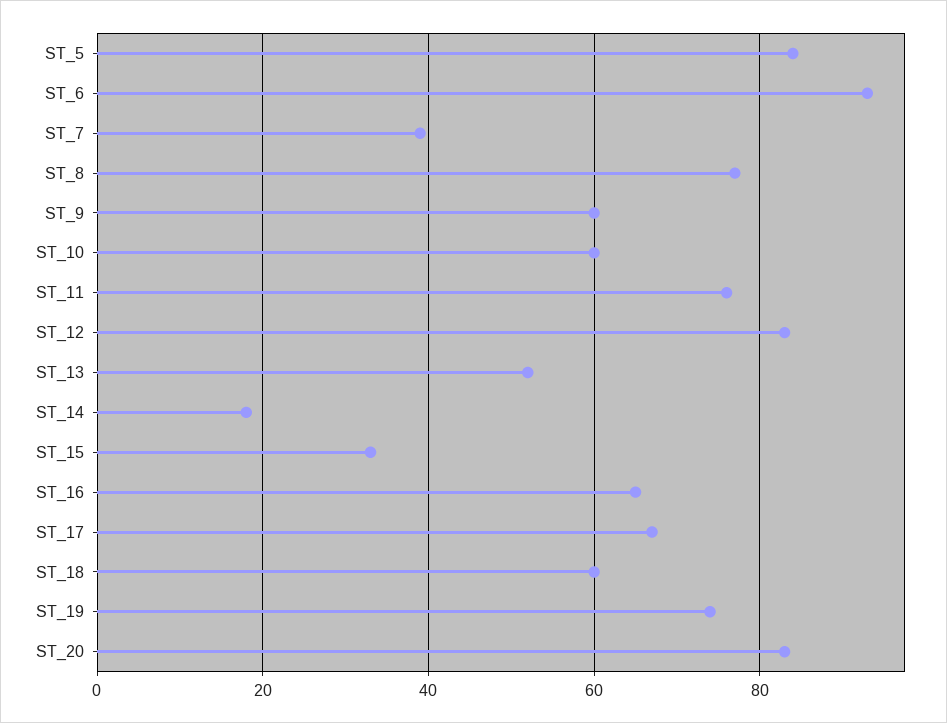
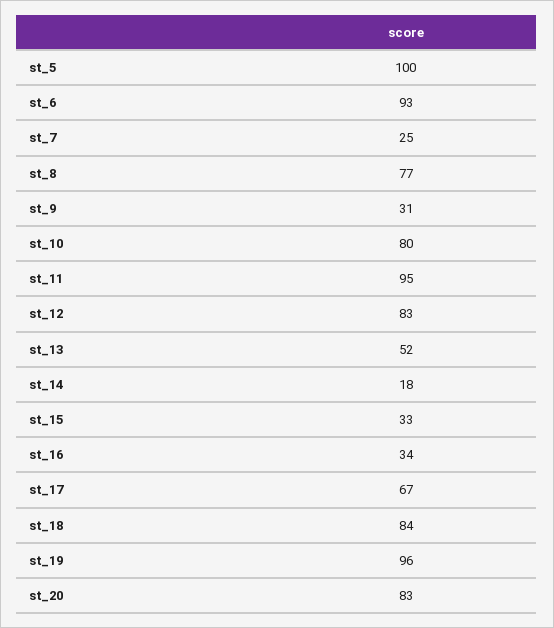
ST_5: 85 -> 100
ST_7: 40 -> 25
ST_9: 60 -> 31
ST_10: 60 -> 80
ST_11: 75 -> 95
ST_16: 65 -> 34
ST_18: 60 -> 84
ST_19: 75 -> 96

